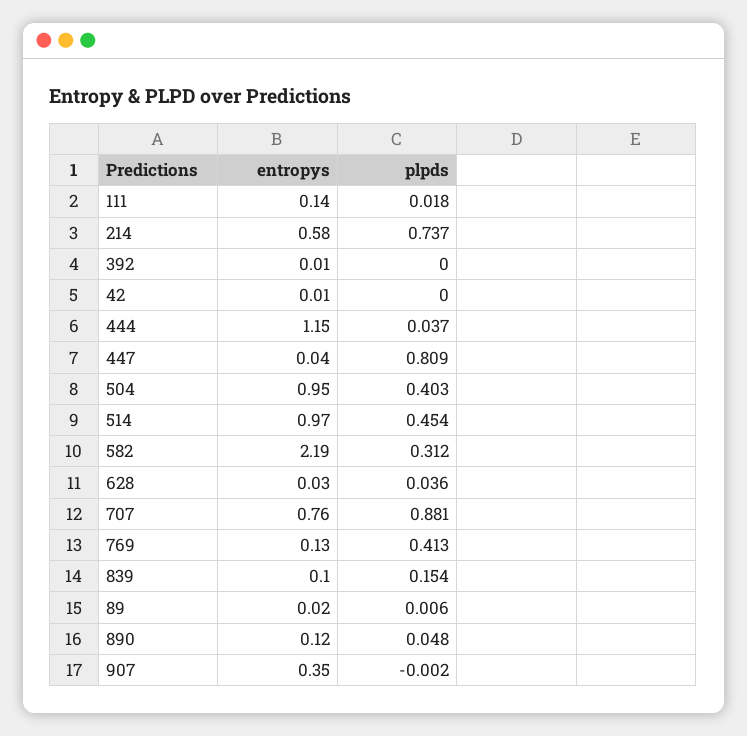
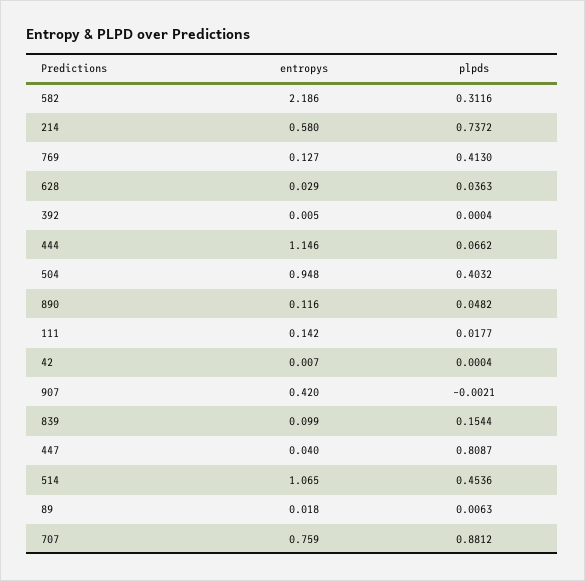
plpds, 444: 0.037 -> 0.0662
entropys, 514: 0.97 -> 1.065
entropys, 907: 0.35 -> 0.42

